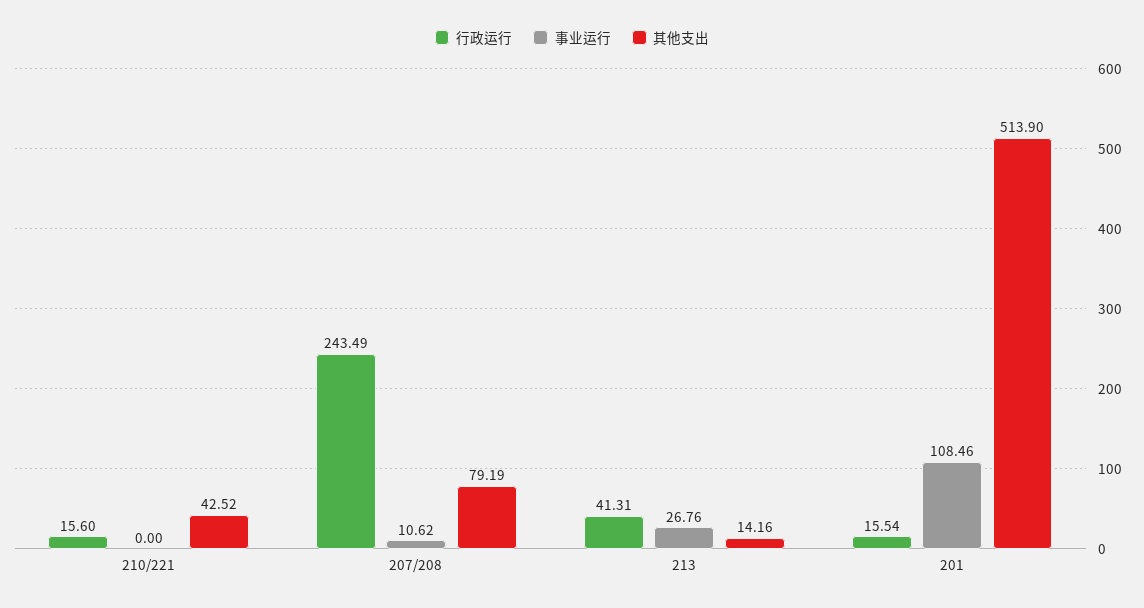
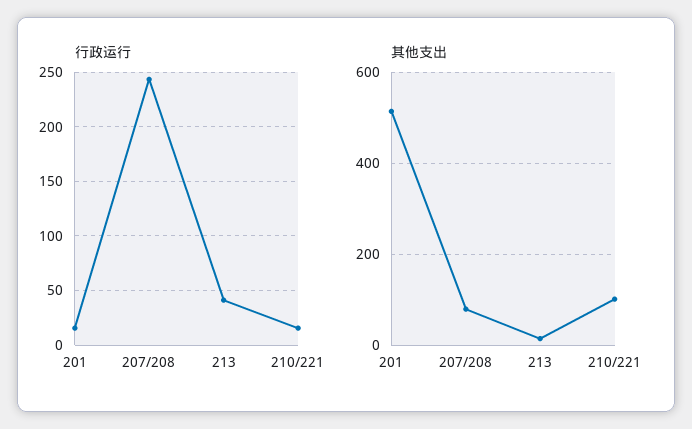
事业运行, 210/221: 0 -> none
其他支出, 210/221: 42.52 -> 100
事业运行, 207/208: 10.62 -> none
事业运行, 213: 26.76 -> none
事业运行, 201: 108.46 -> none

